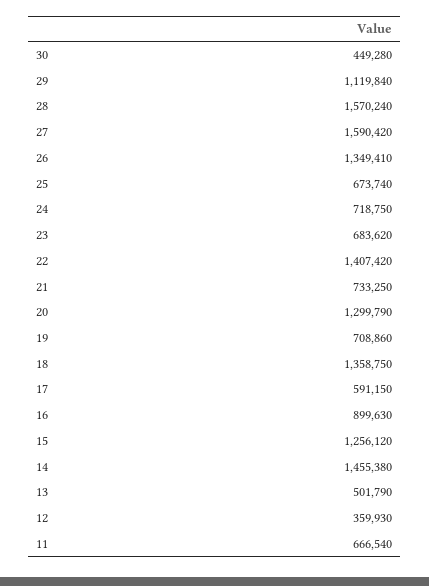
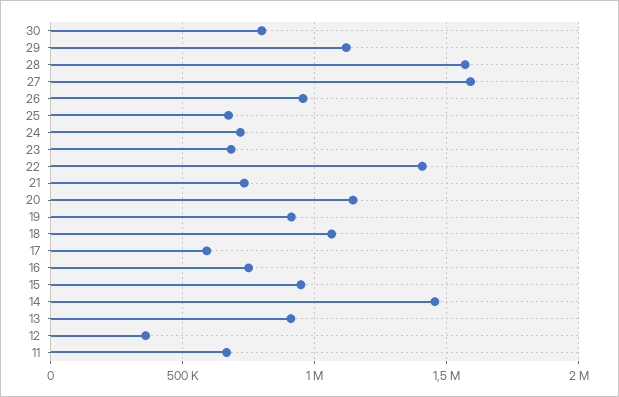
30: 449280 -> 800000
26: 1349410 -> 950000
20: 1299790 -> 1150000
19: 708860 -> 900000
18: 1358750 -> 1050000
16: 899630 -> 750000
15: 1256120 -> 950000
13: 501790 -> 900000

